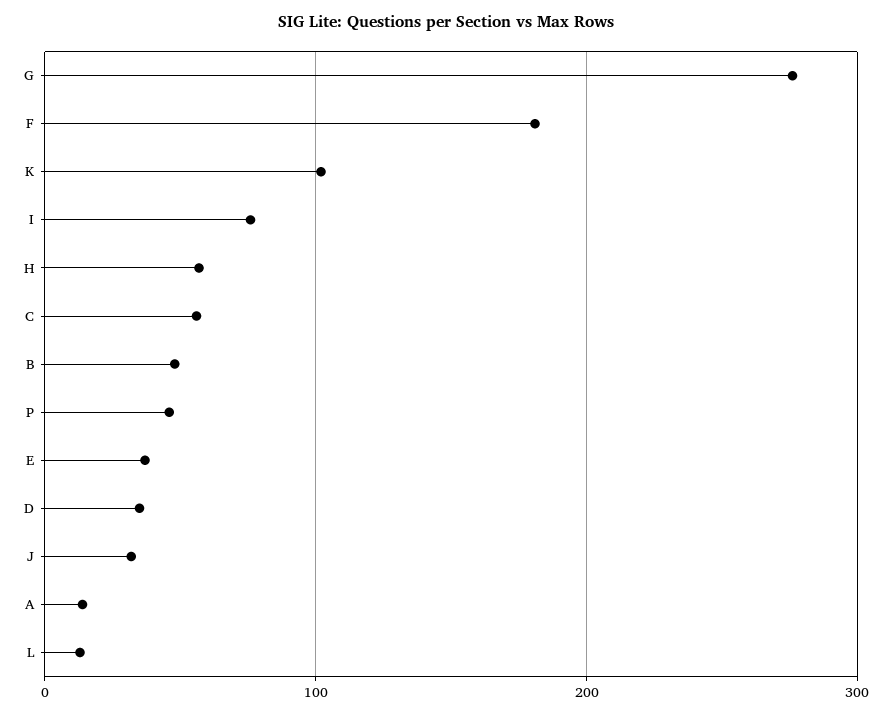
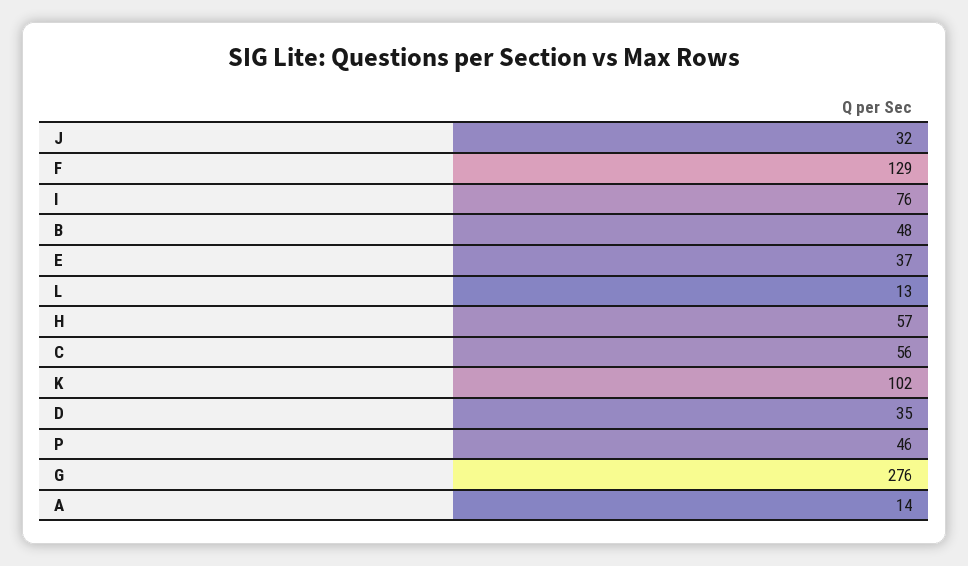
F: 180 -> 129

